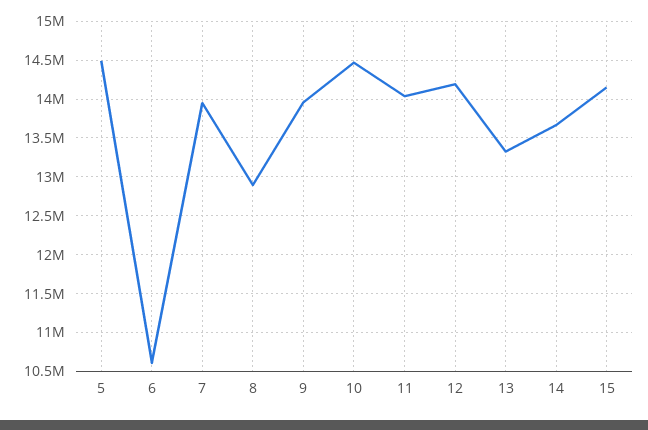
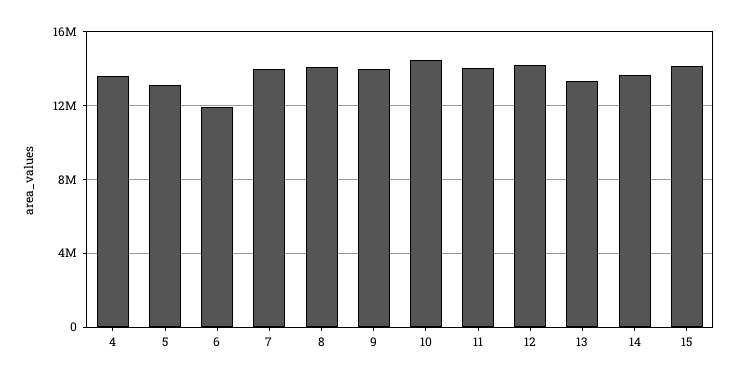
5: 14500000 -> 13000000
6: 10600000 -> 12000000
8: 12900000 -> 14000000
4: none -> 13500000

